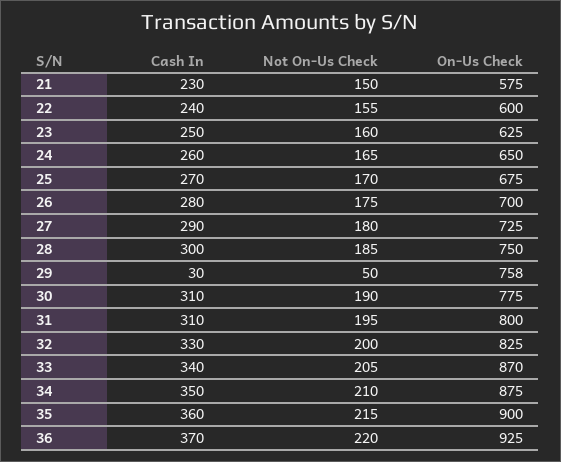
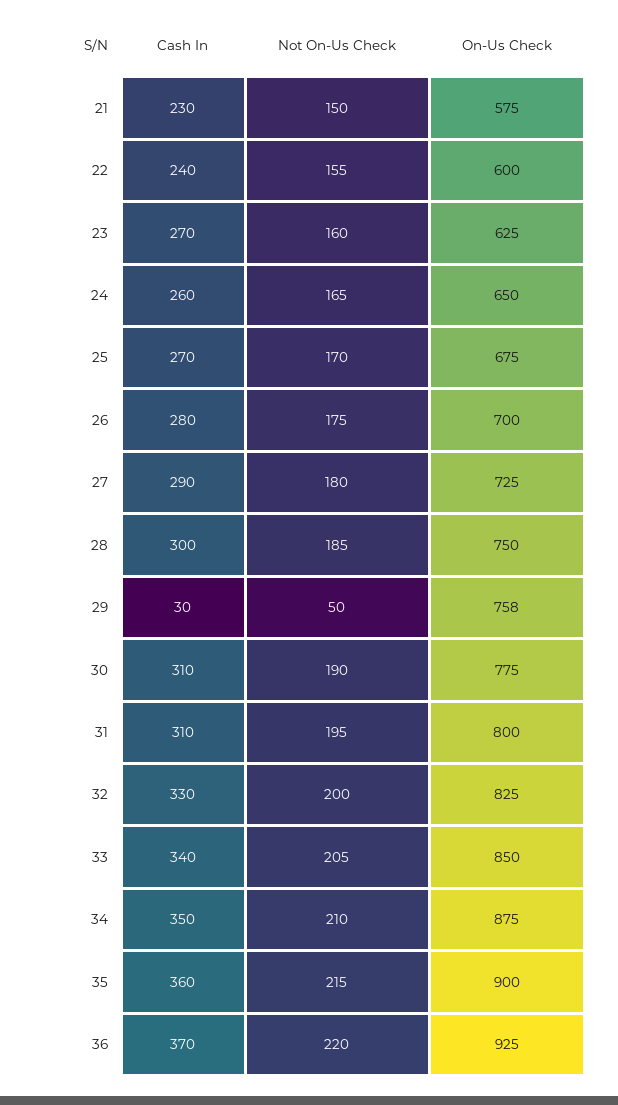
Cash In, 23: 250 -> 270
On-Us Check, 33: 870 -> 850

